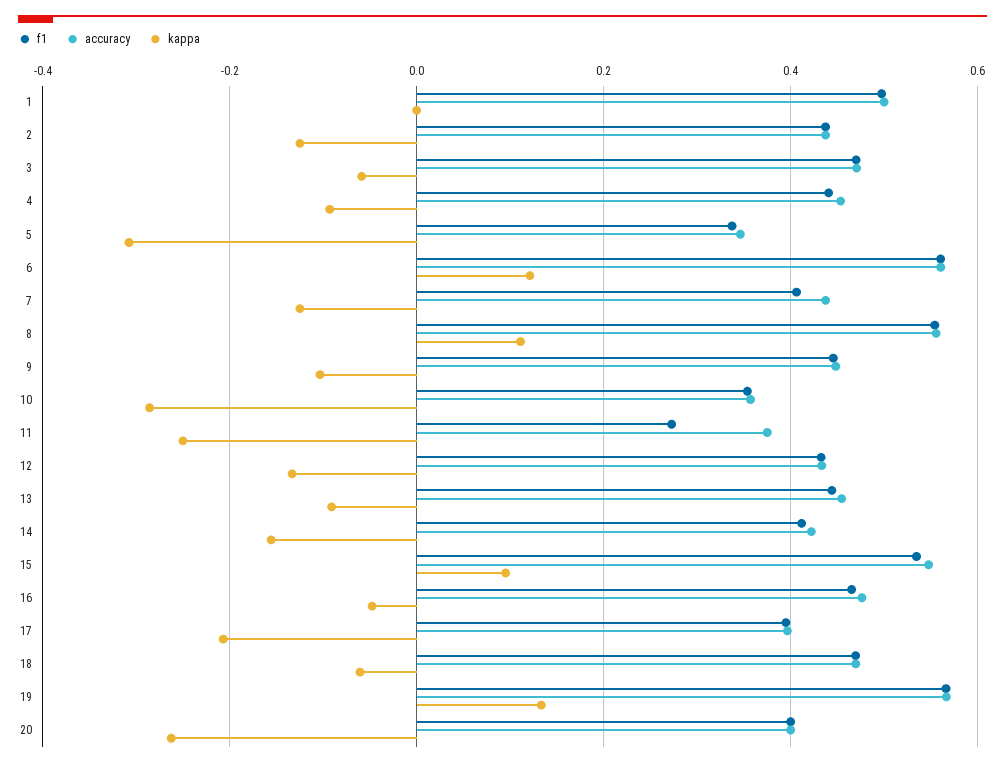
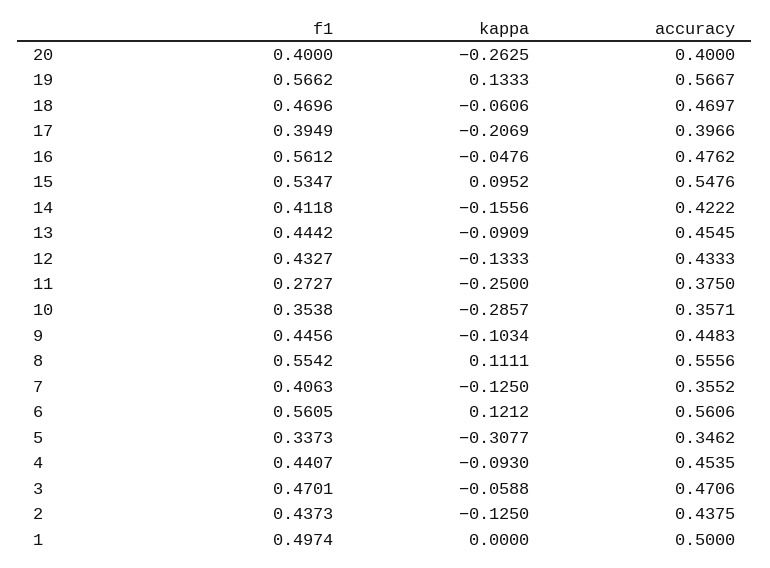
accuracy, 7: 0.44 -> 0.3552
f1, 16: 0.46 -> 0.5612

